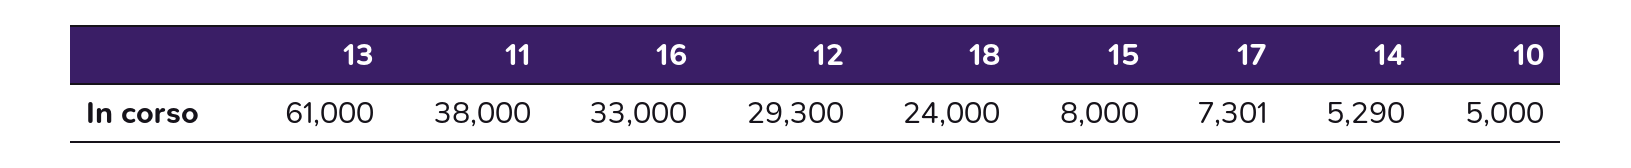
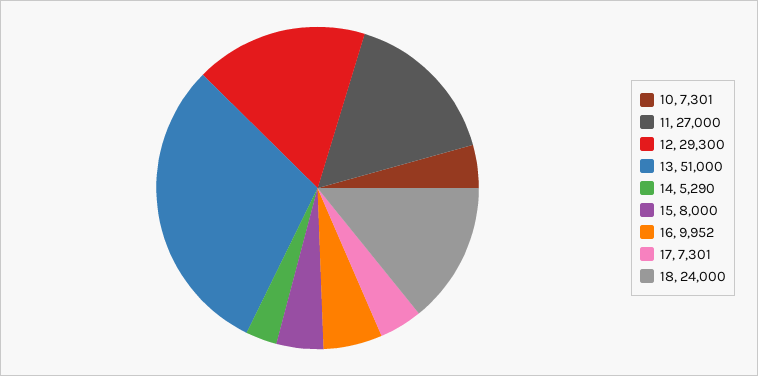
13: 61000 -> 51000
11: 38000 -> 27000
16: 33000 -> 9952
10: 5000 -> 7301

